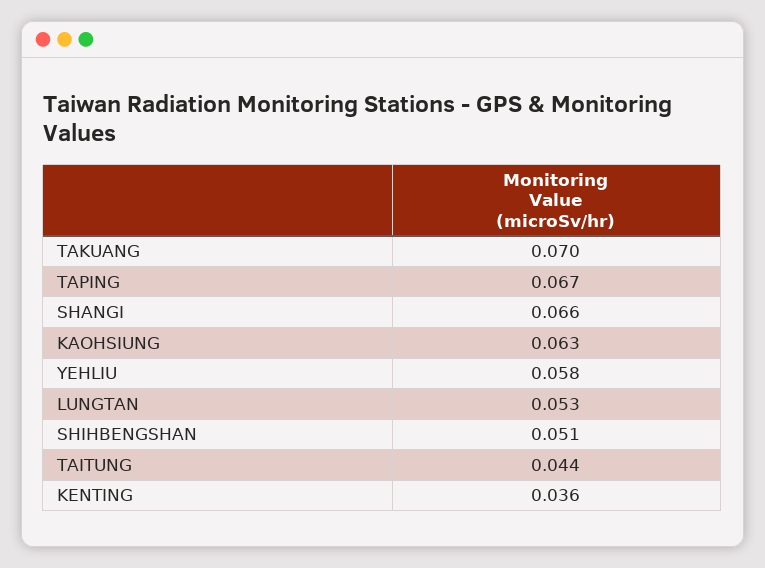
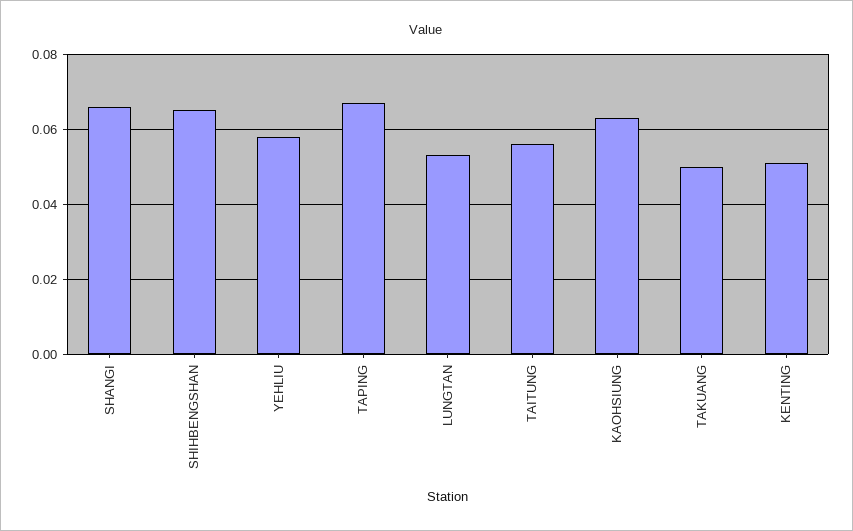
TAKUANG: 0.07 -> 0.05
SHIHBENGSHAN: 0.051 -> 0.065
TAITUNG: 0.044 -> 0.055
KENTING: 0.036 -> 0.05

